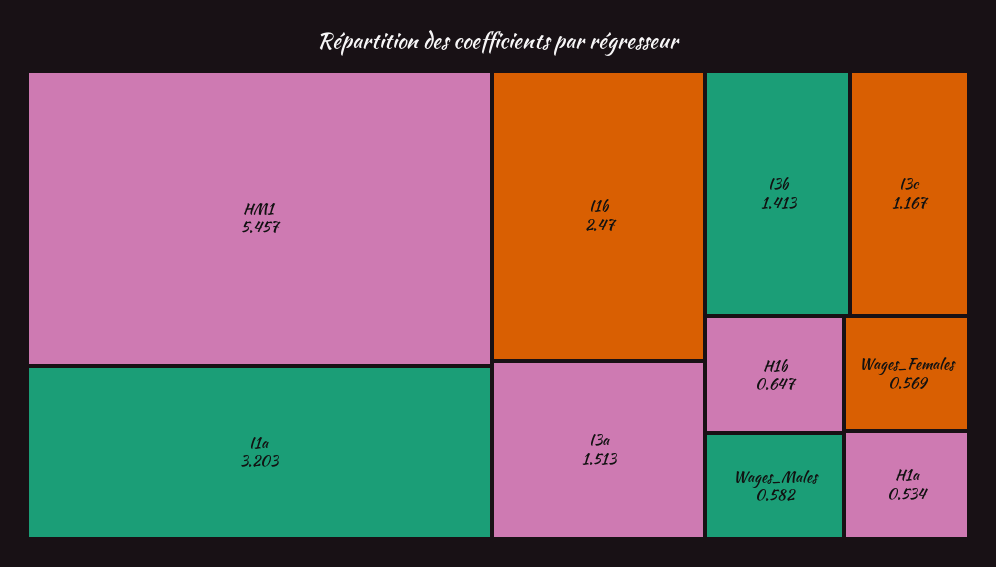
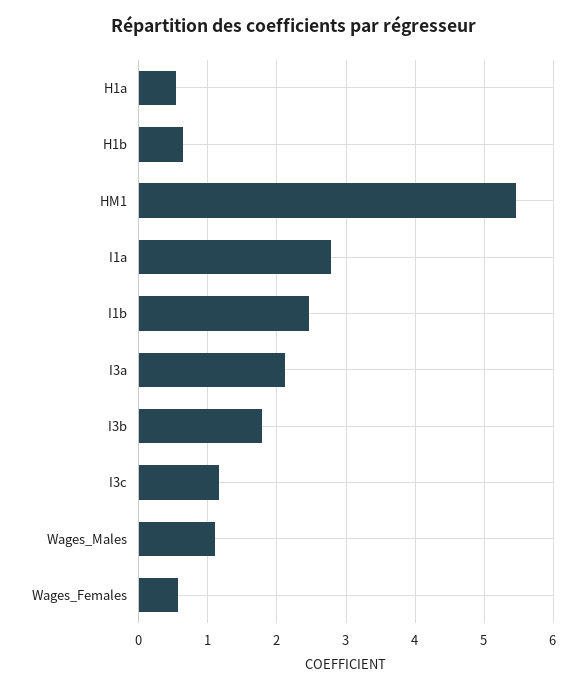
I1a: 3.203 -> 2.8
I3a: 1.513 -> 2.1
I3b: 1.413 -> 1.8
Wages_Males: 0.582 -> 1.1

